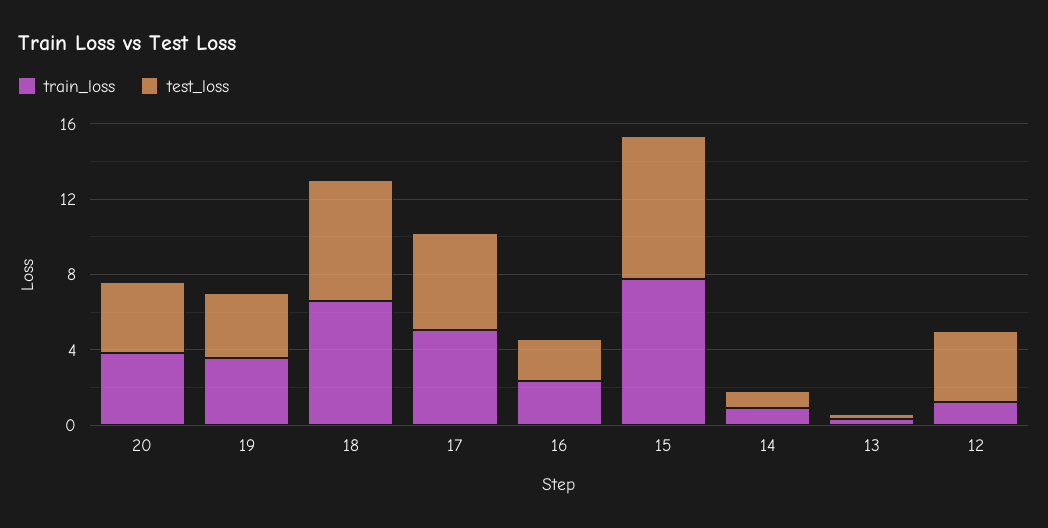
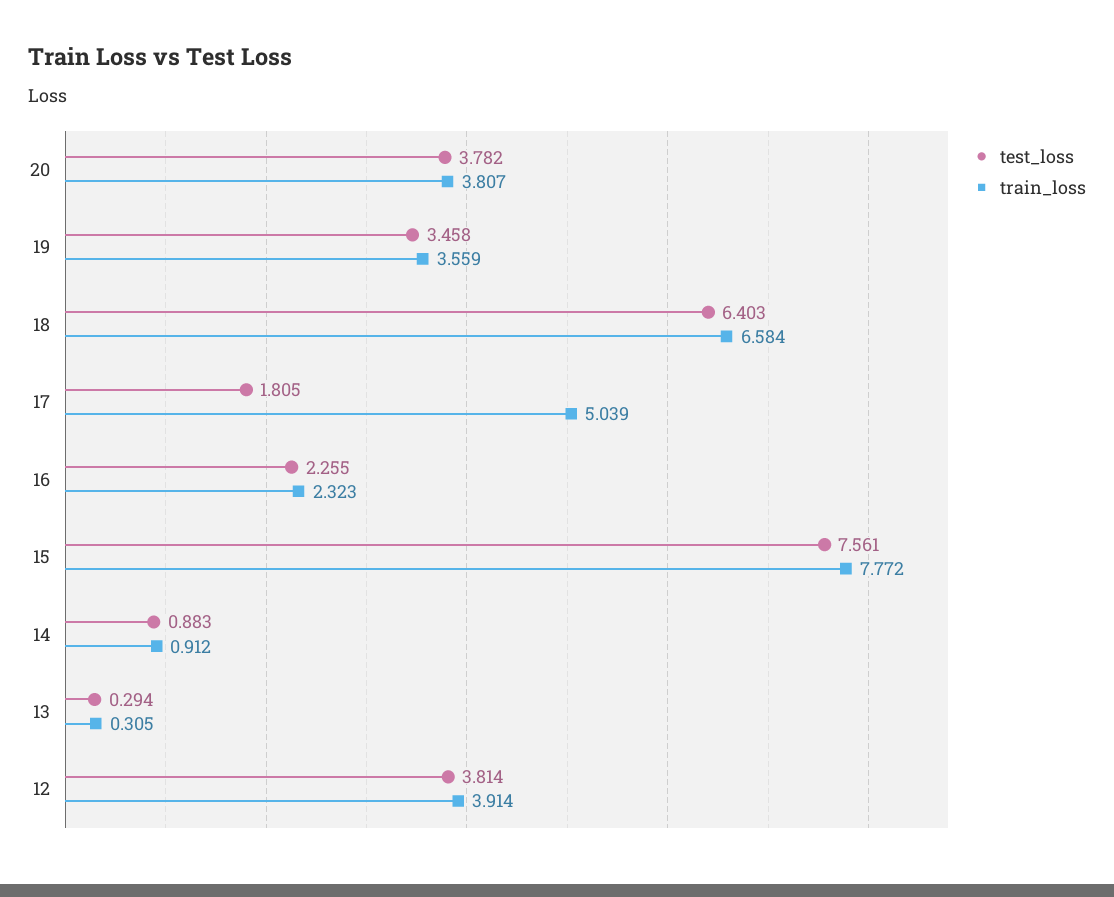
test_loss, 17: 5 -> 1.805
train_loss, 12: 1 -> 3.914

